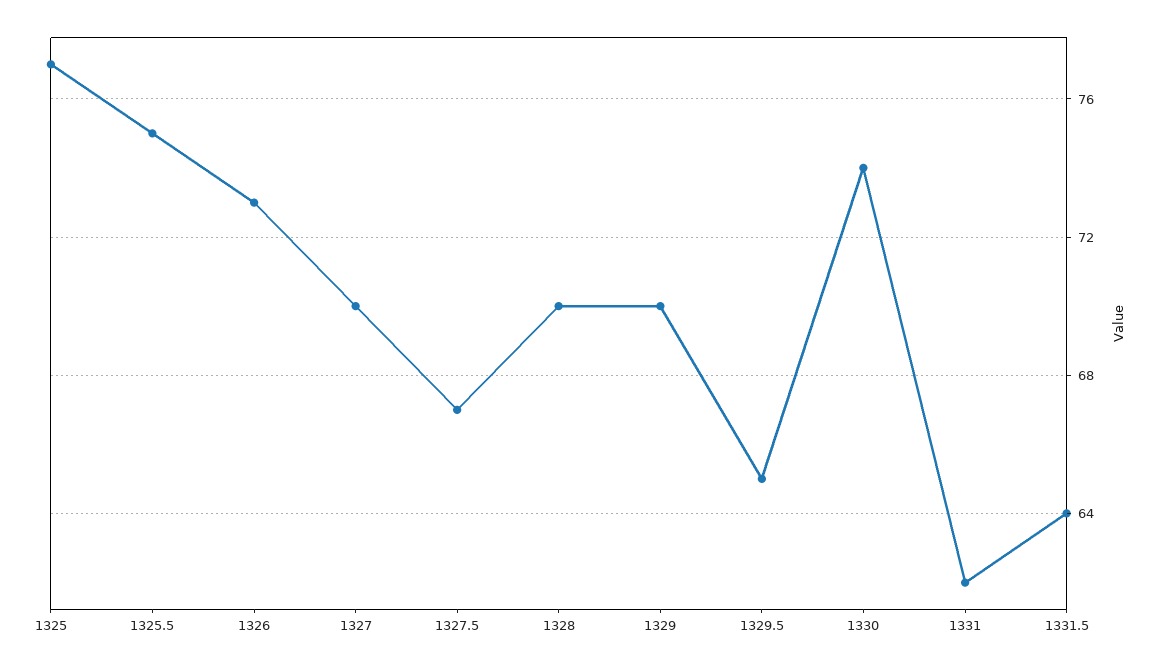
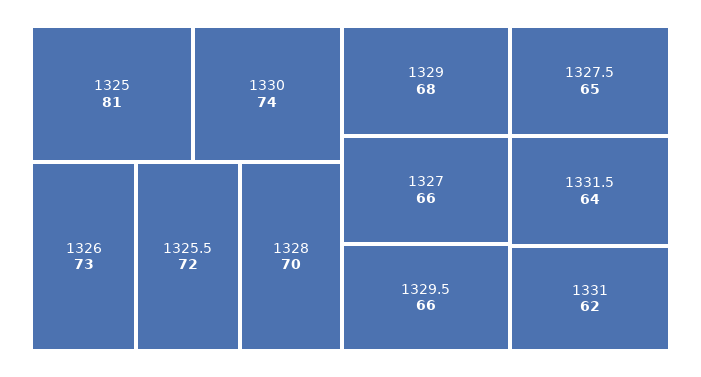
1325: 77 -> 81
1325.5: 75 -> 72
1327: 70 -> 66
1327.5: 67 -> 65
1329: 70 -> 68
1329.5: 65 -> 66

